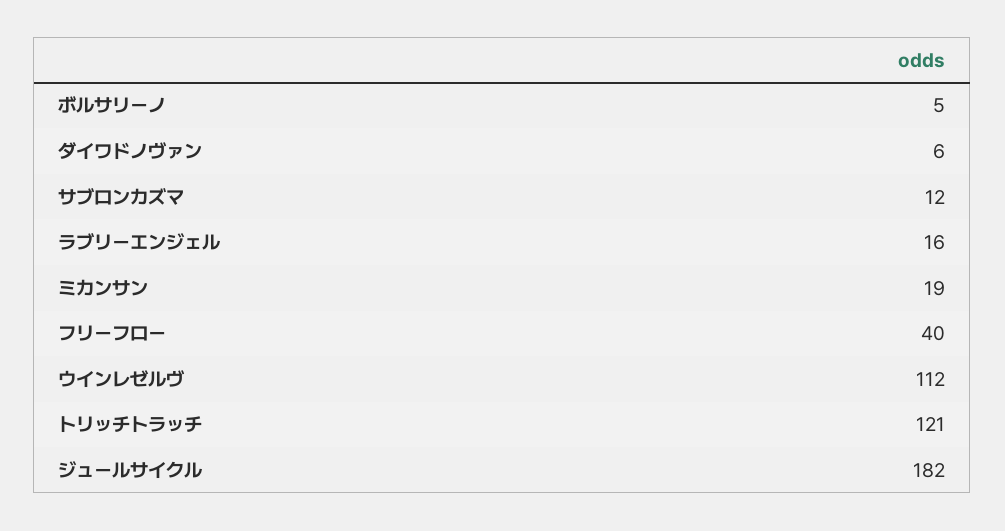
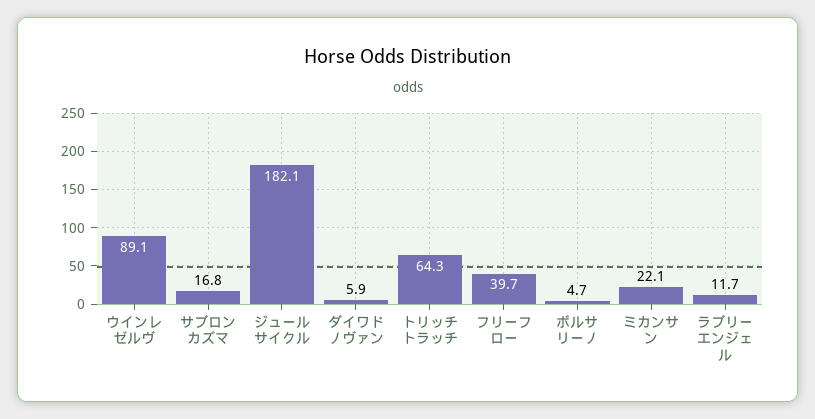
サブロンカズマ: 12 -> 16.8
ラブリーエンジェル: 16 -> 11.7
ミカンサン: 19 -> 22.1
ウインレゼルヴ: 112 -> 89.1
トリッチトラッチ: 121 -> 64.3

